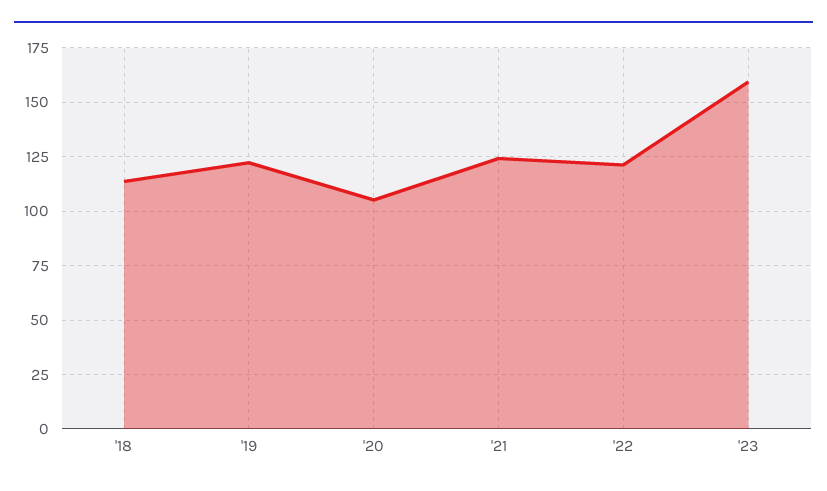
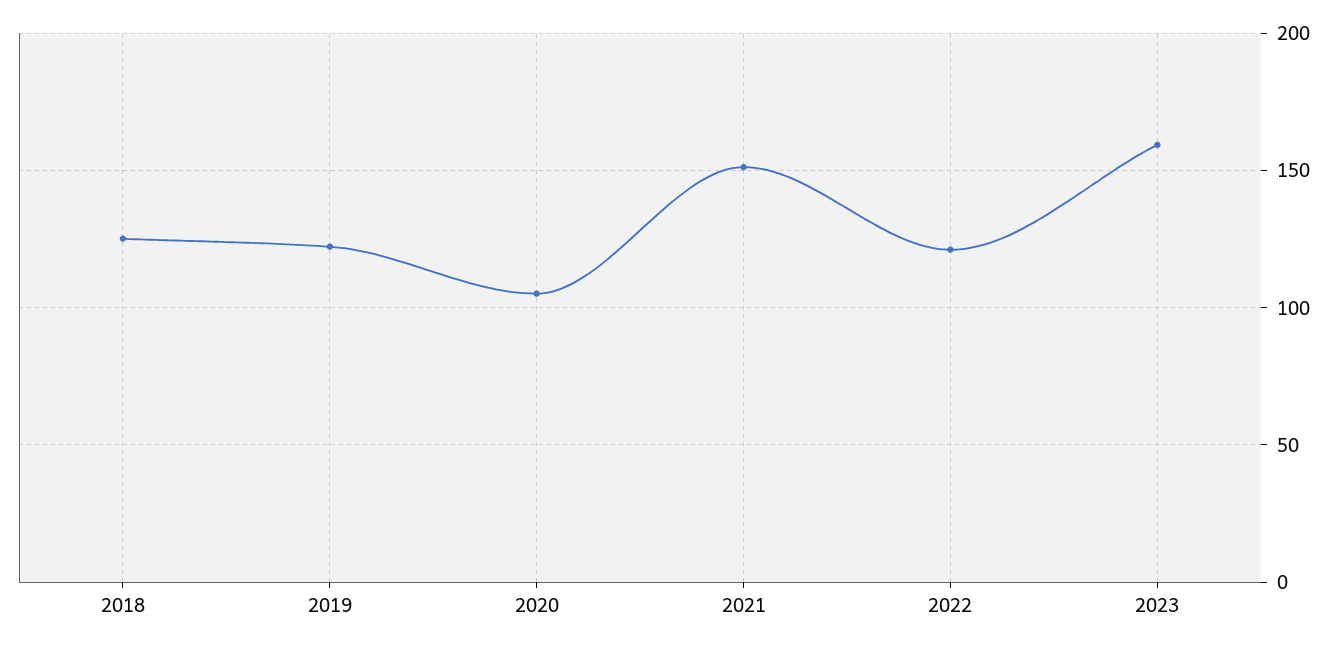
'18: 115 -> 125
'21: 125 -> 150

